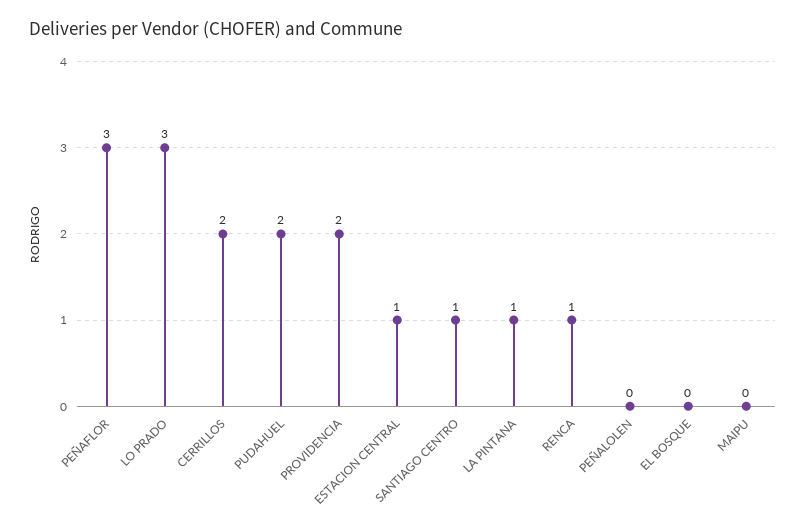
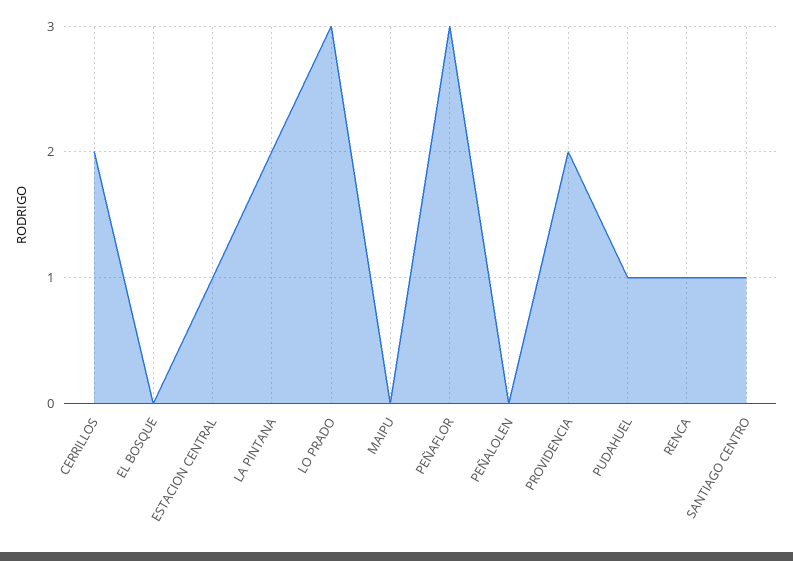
PUDAHUEL: 2 -> 1
LA PINTANA: 1 -> 2

